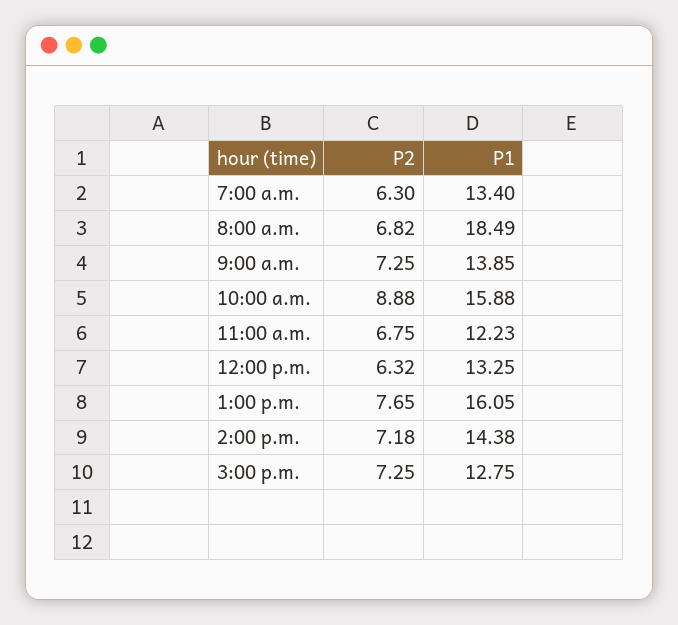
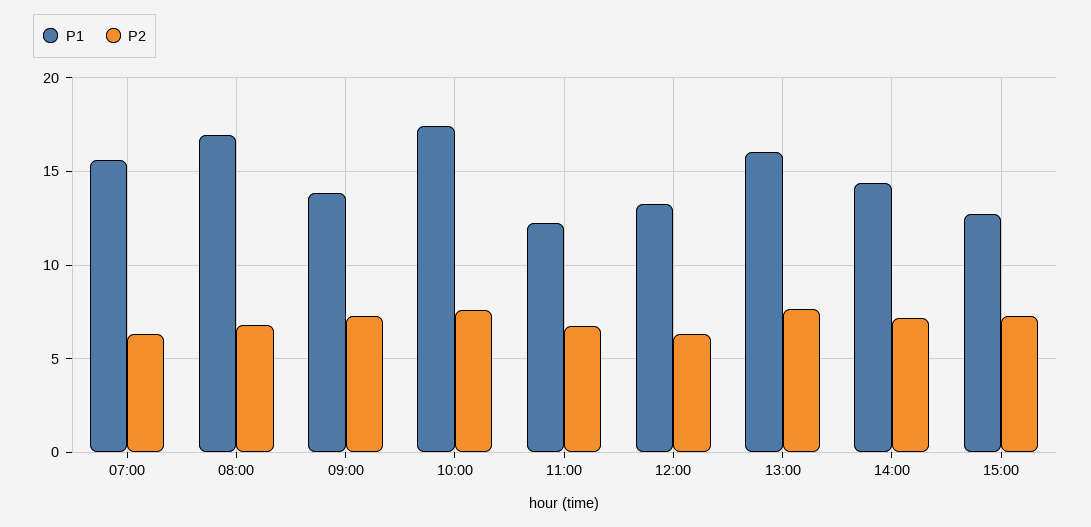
P1, 7:00 a.m.: 13.4 -> 15.5
P1, 8:00 a.m.: 18.49 -> 17
P2, 10:00 a.m.: 8.88 -> 7.5
P1, 10:00 a.m.: 15.88 -> 17.5

